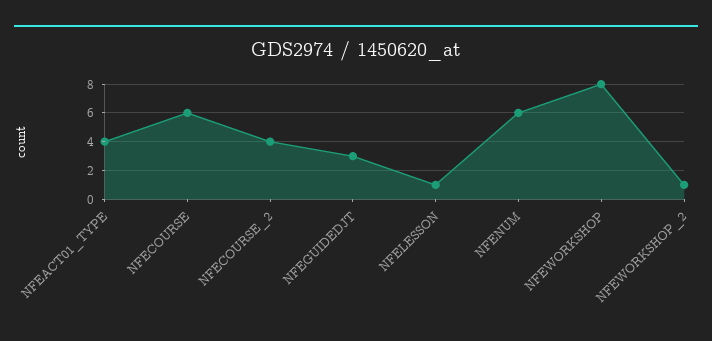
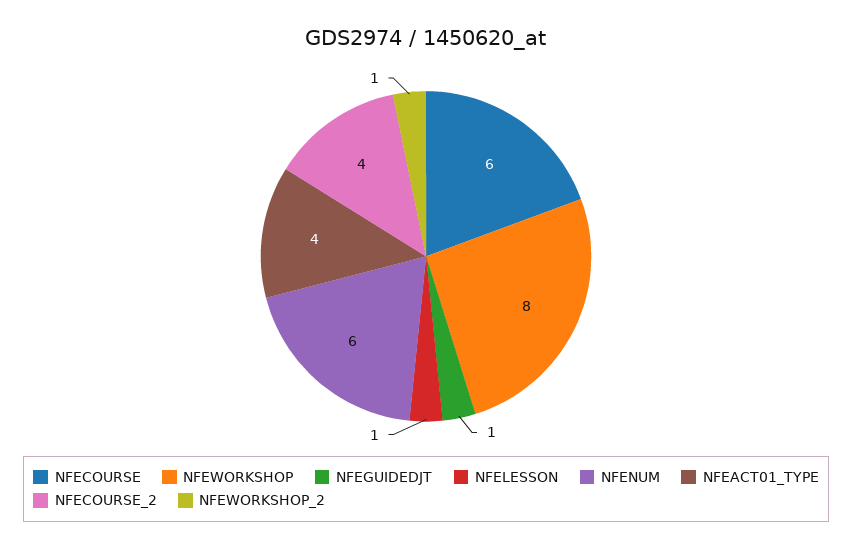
NFEGUIDEDJT: 3 -> 1

